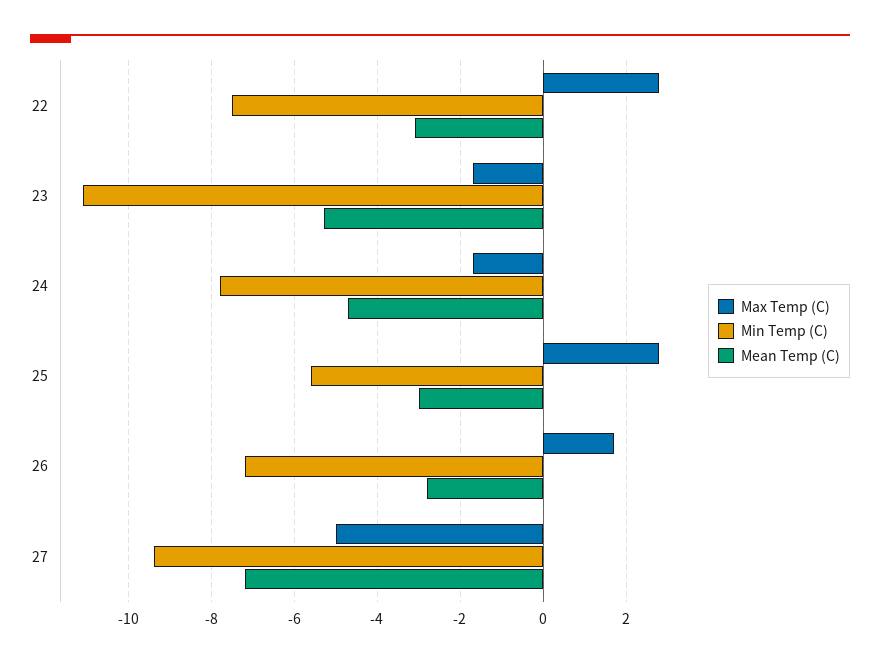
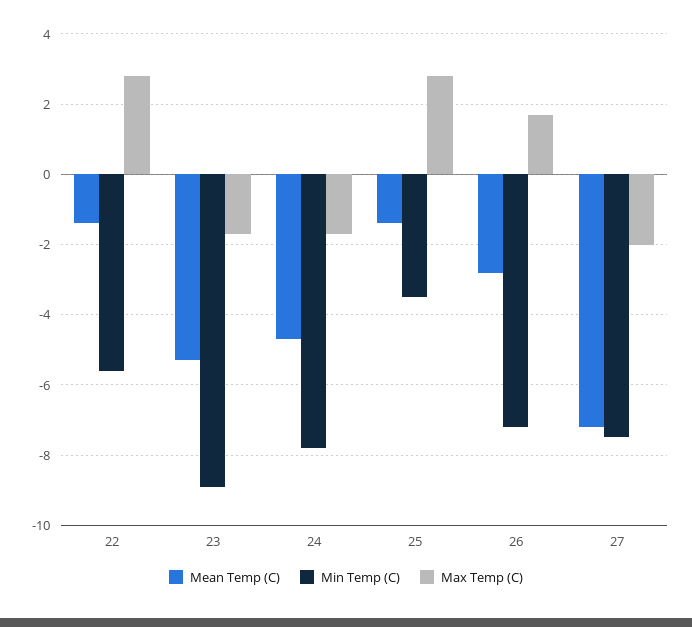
Min Temp (C), 22: -7.5 -> -5.5
Mean Temp (C), 22: -3 -> -1.5
Min Temp (C), 23: -11 -> -9
Min Temp (C), 25: -5.5 -> -3.5
Mean Temp (C), 25: -3 -> -1.5
Max Temp (C), 27: -5 -> -2
Min Temp (C), 27: -9.5 -> -7.5

